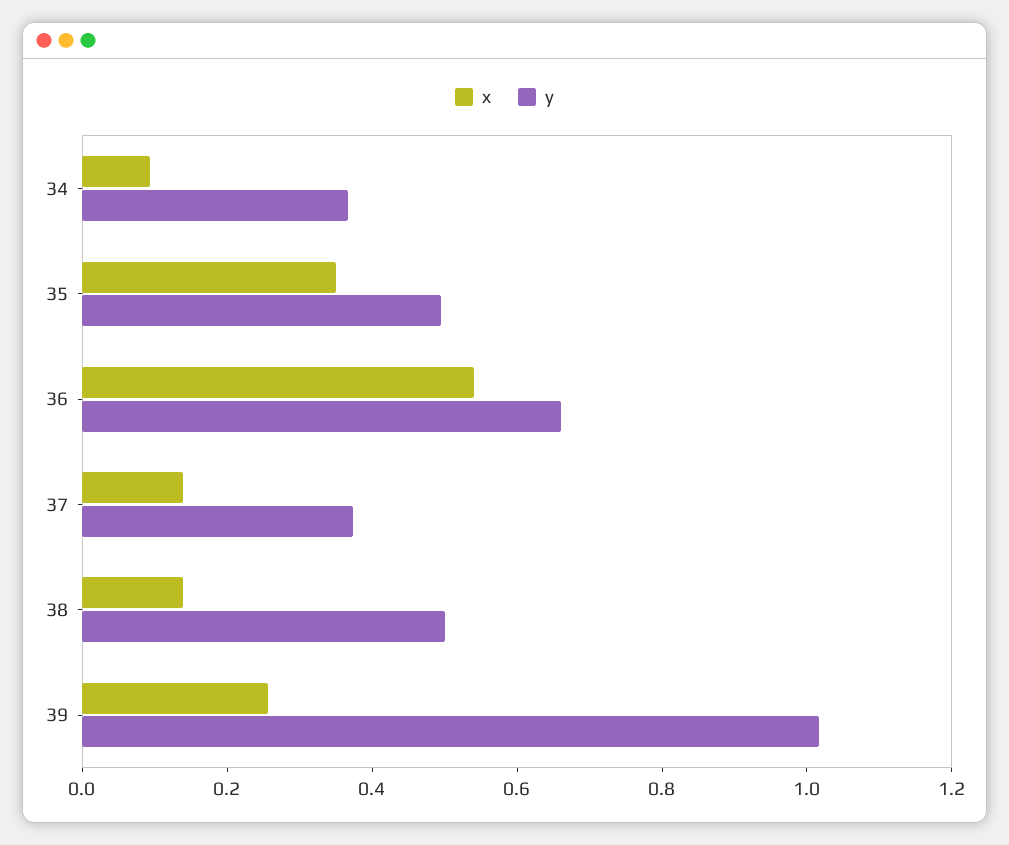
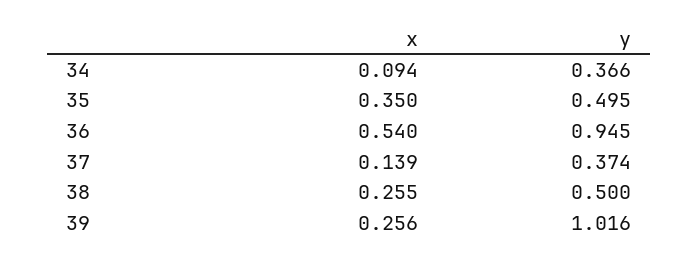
y, 36: 0.65 -> 0.945
x, 38: 0.15 -> 0.255

